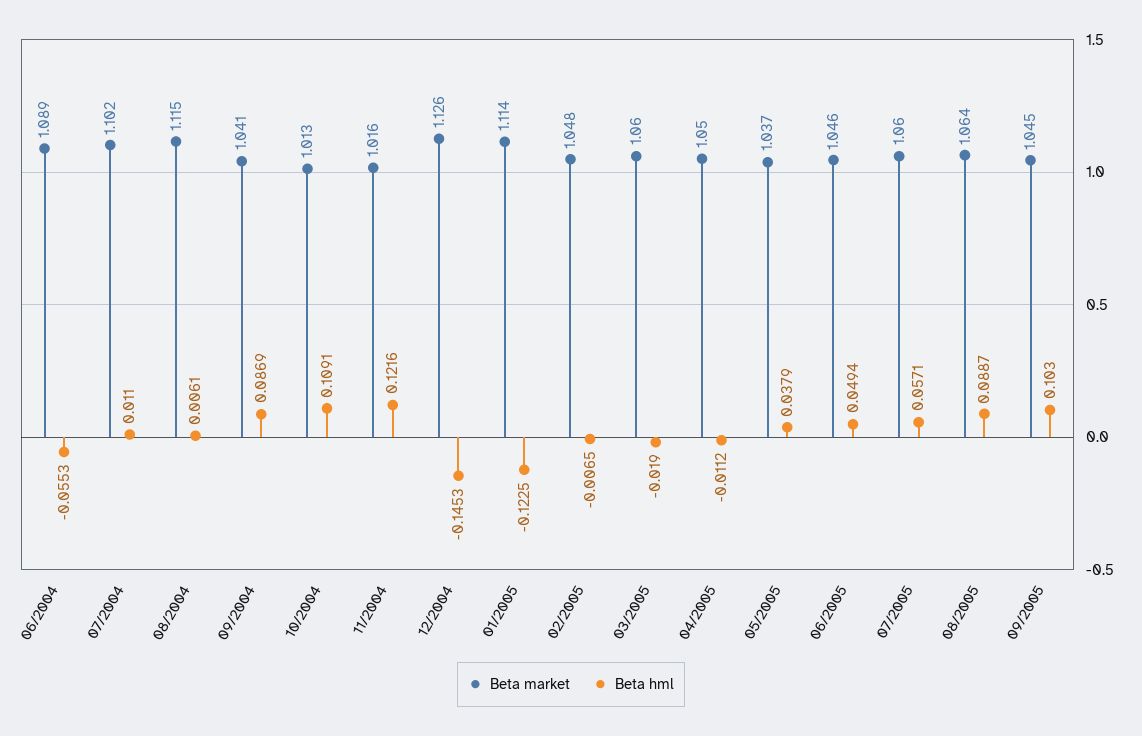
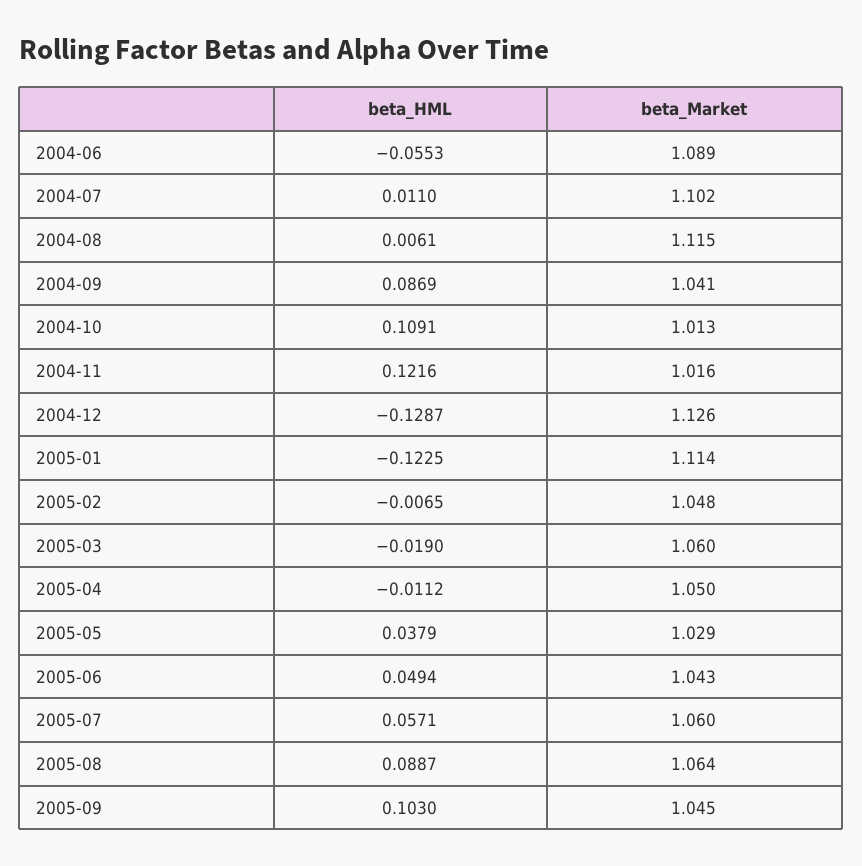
Beta hml, 12/2004: -0.1453 -> -0.1287
Beta market, 05/2005: 1.037 -> 1.029
Beta market, 06/2005: 1.046 -> 1.043

